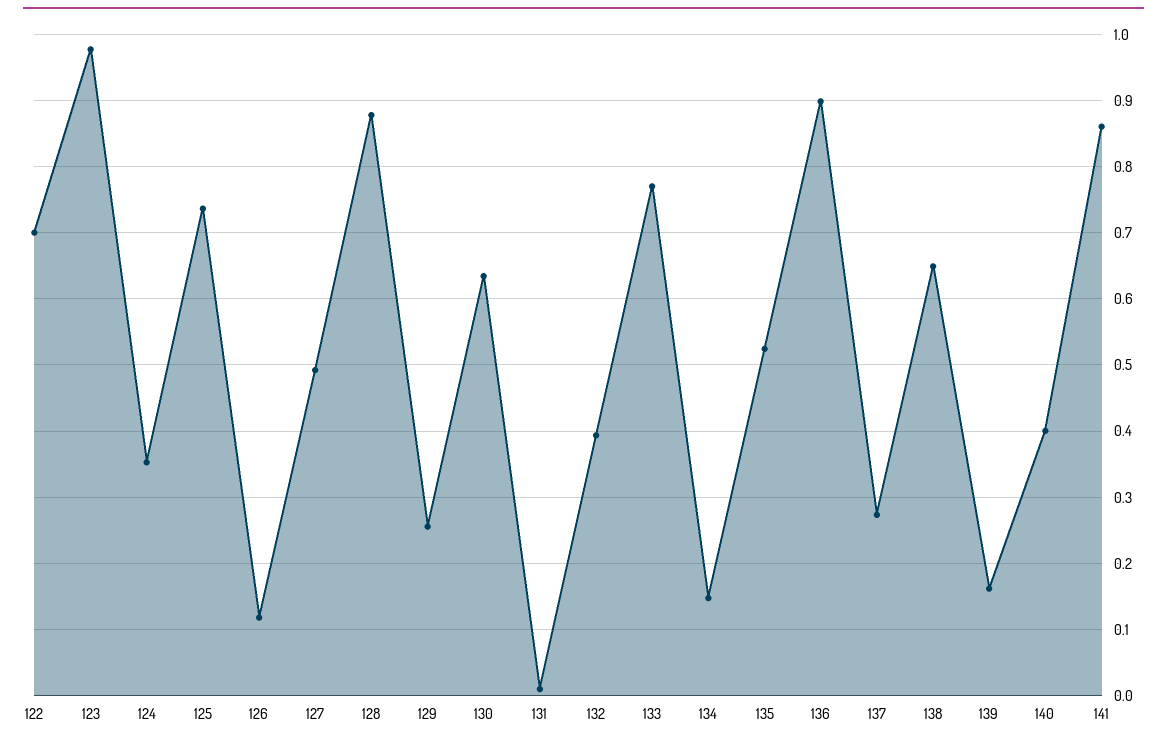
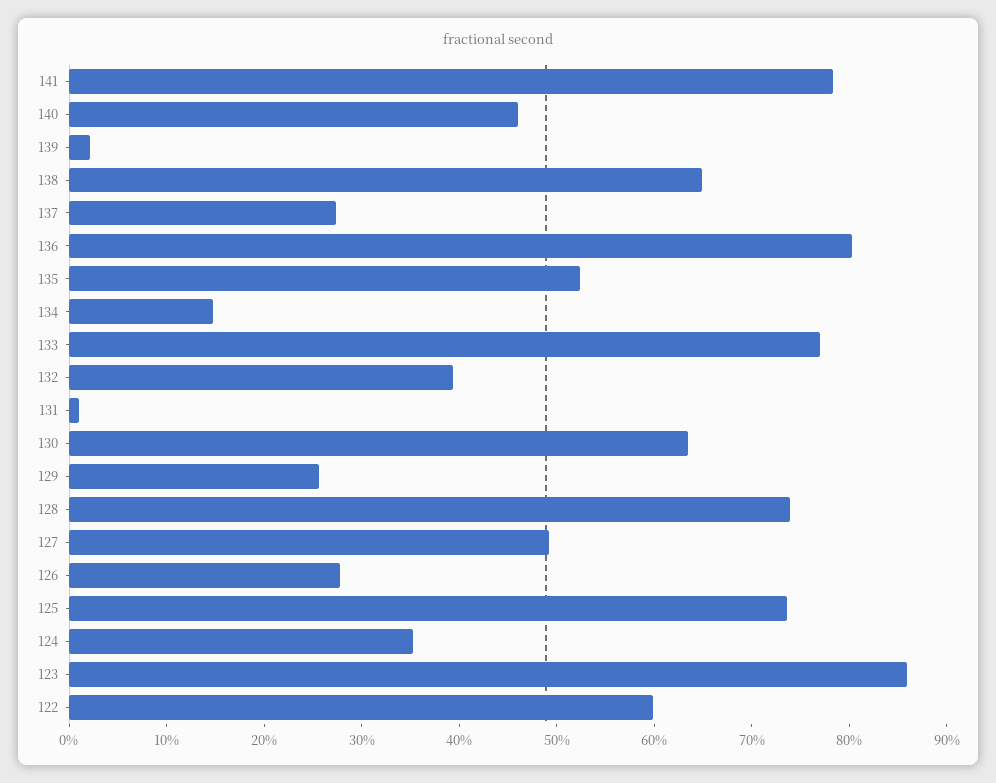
122: 0.7 -> 0.6
123: 0.98 -> 0.86
126: 0.12 -> 0.28
128: 0.88 -> 0.74
136: 0.9 -> 0.8
139: 0.16 -> 0.02
140: 0.4 -> 0.46
141: 0.86 -> 0.78

